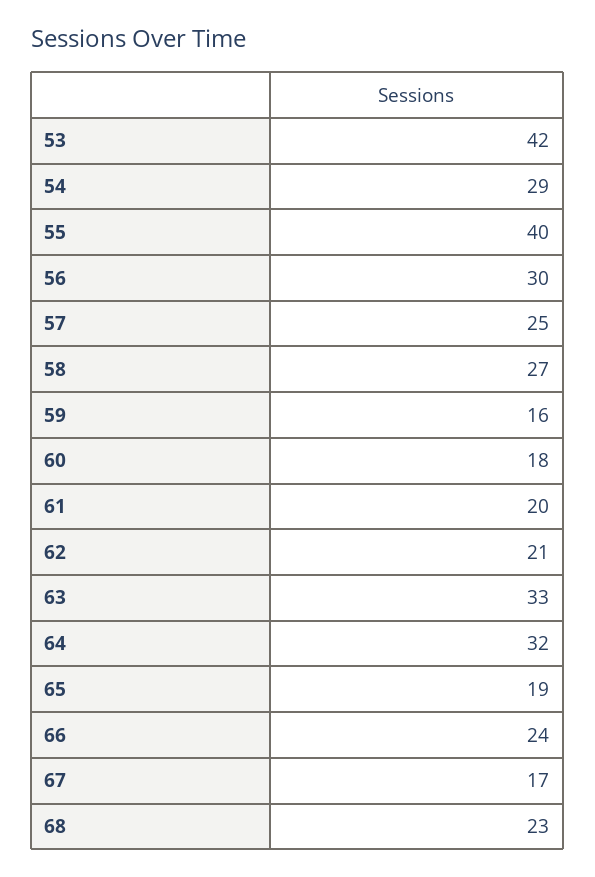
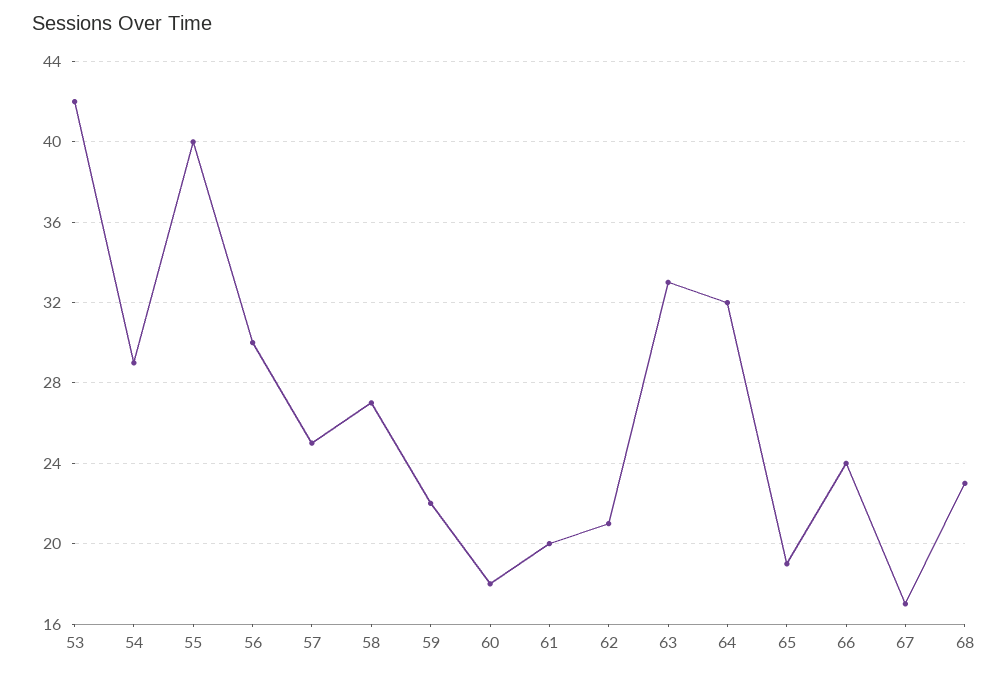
59: 16 -> 22

